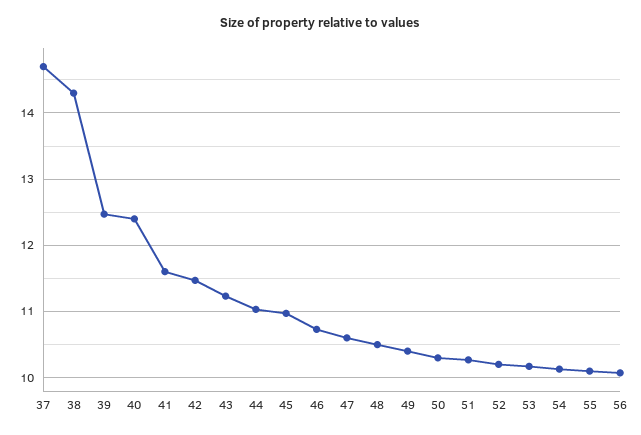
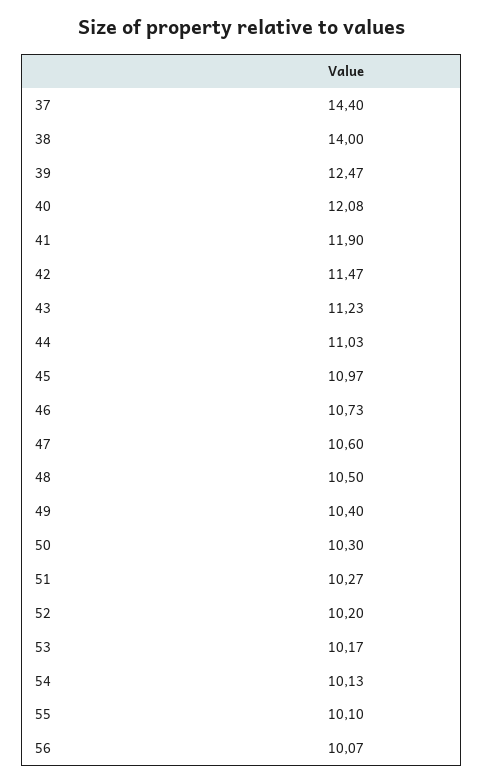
37: 14.7 -> 14.4
38: 14.3 -> 14
40: 12.4 -> 12.08
41: 11.6 -> 11.9

